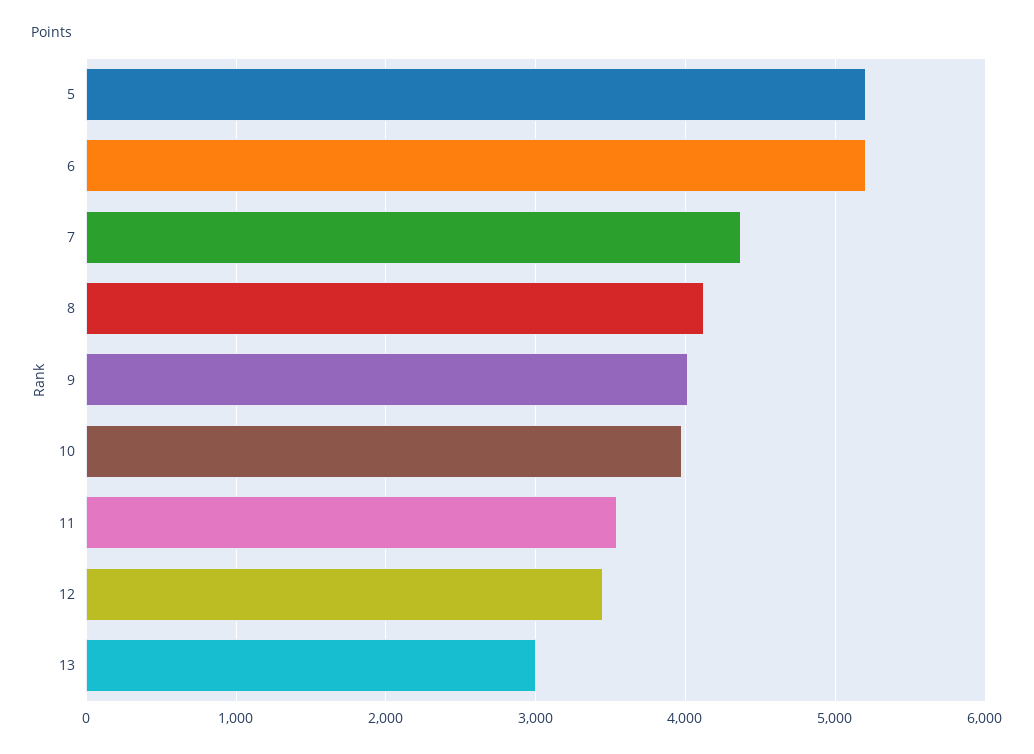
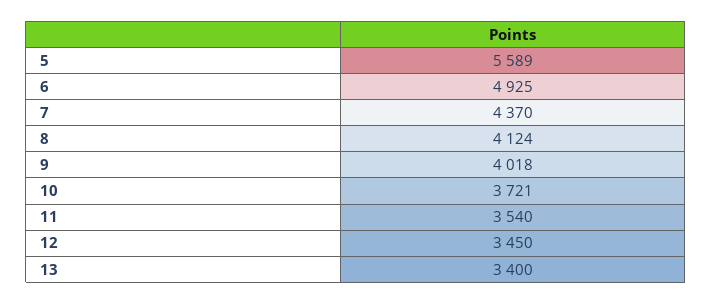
5: 5200 -> 5589
6: 5200 -> 4925
10: 4000 -> 3721
13: 3000 -> 3400

